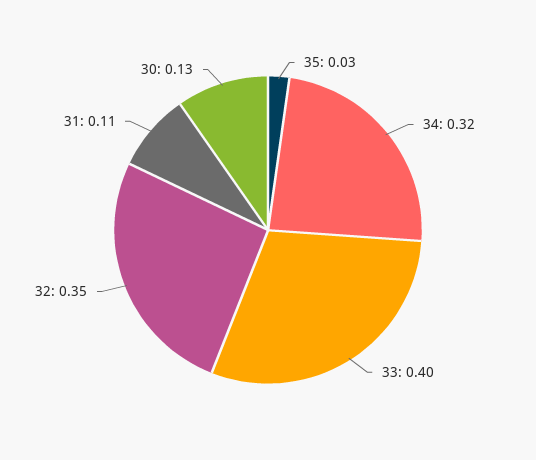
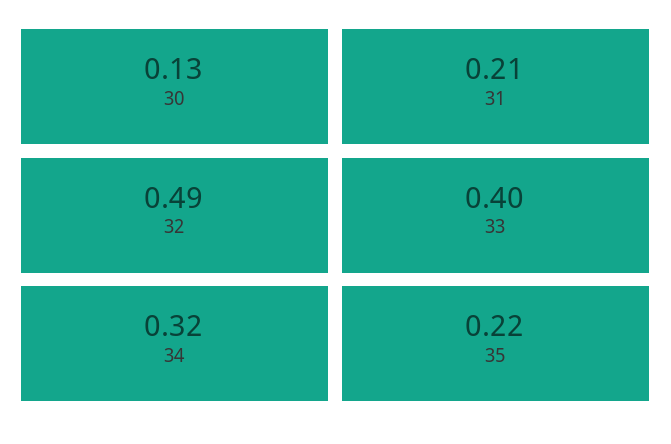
35: 0.03 -> 0.22
32: 0.35 -> 0.49
31: 0.11 -> 0.21

